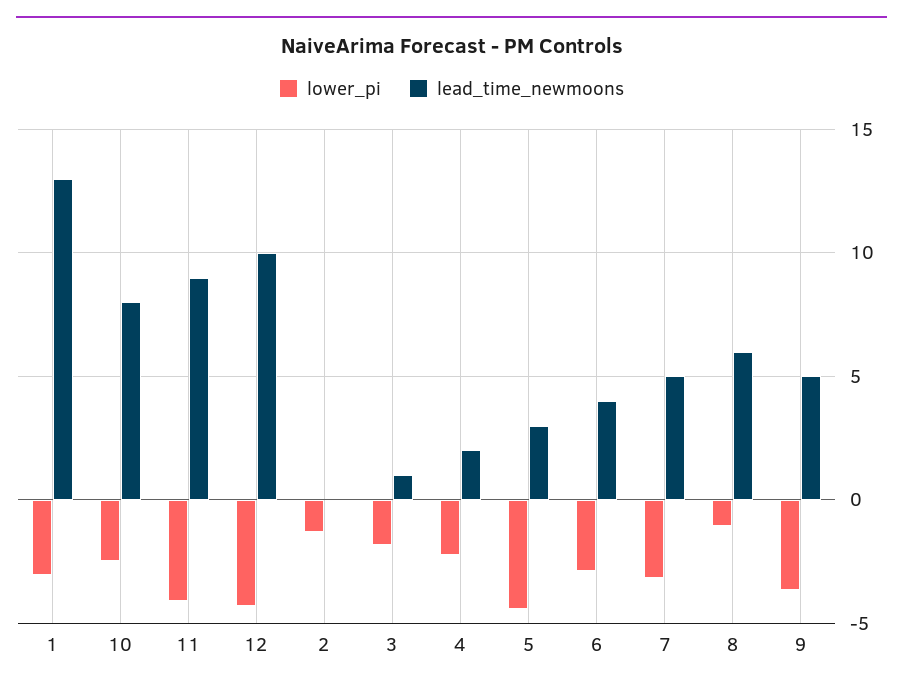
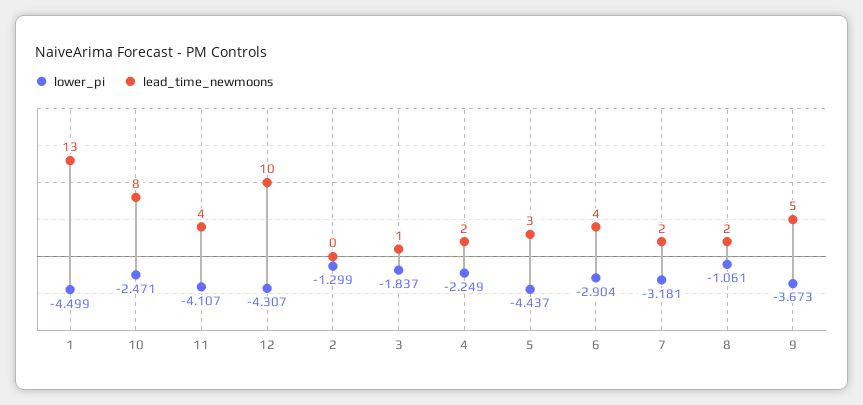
lower_pi, 1: -3 -> -4.499
lead_time_newmoons, 11: 9 -> 4
lead_time_newmoons, 7: 5 -> 2
lead_time_newmoons, 8: 6 -> 2

